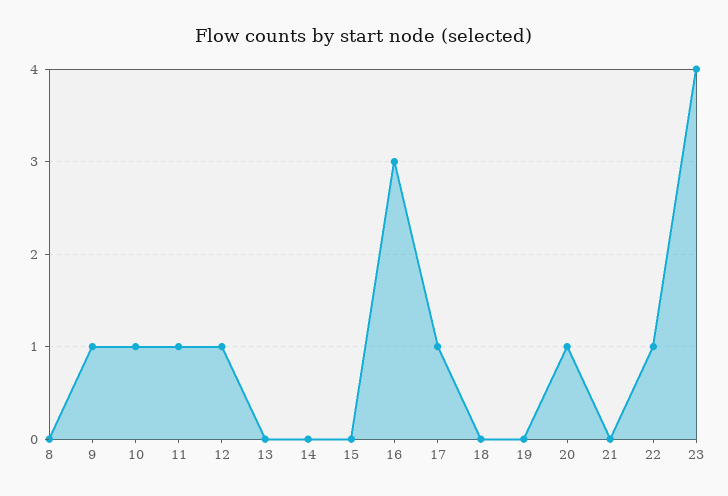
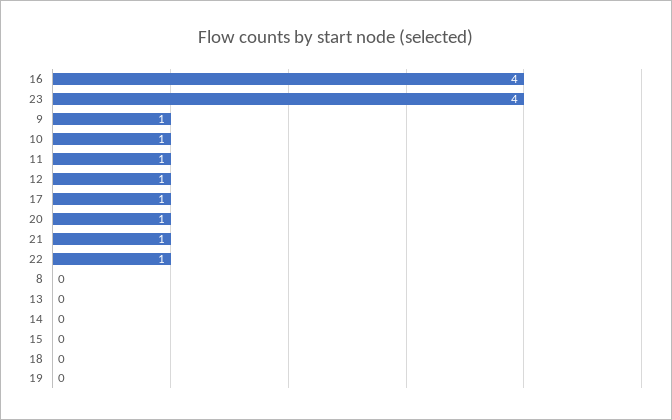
16: 3 -> 4
21: 0 -> 1

